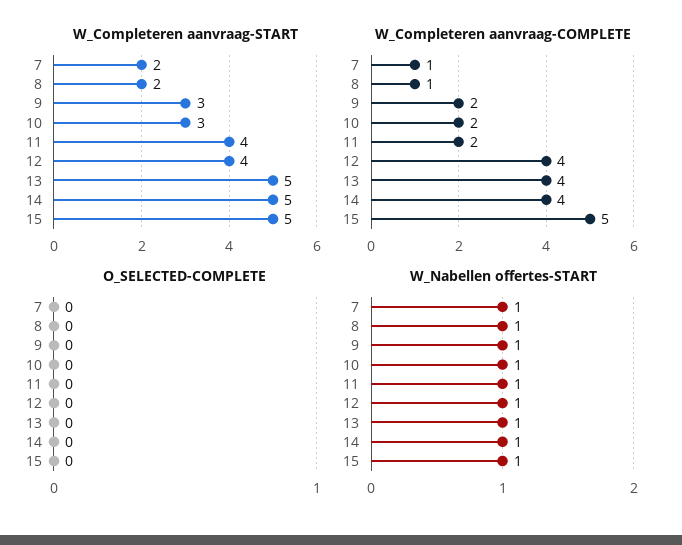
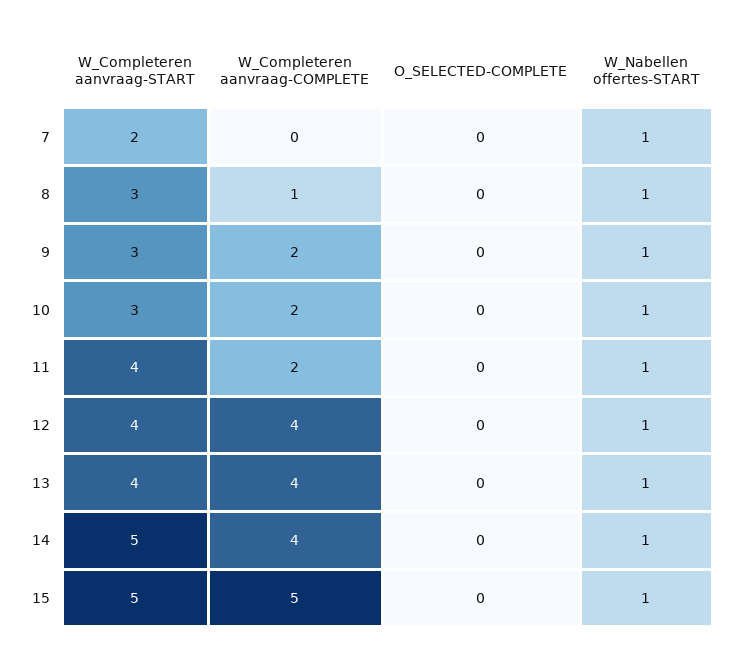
W_Completeren aanvraag-START, 8: 2 -> 3
W_Completeren aanvraag-START, 13: 5 -> 4
W_Completeren aanvraag-COMPLETE, 7: 1 -> 0

